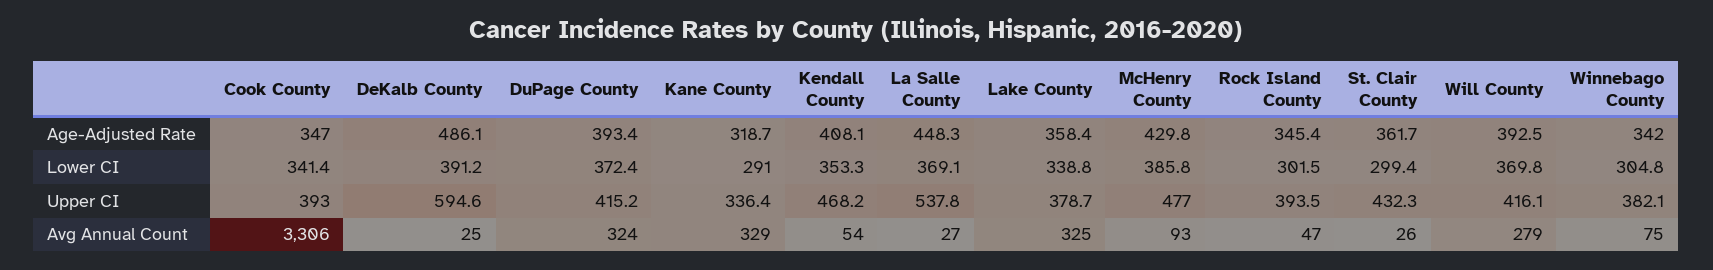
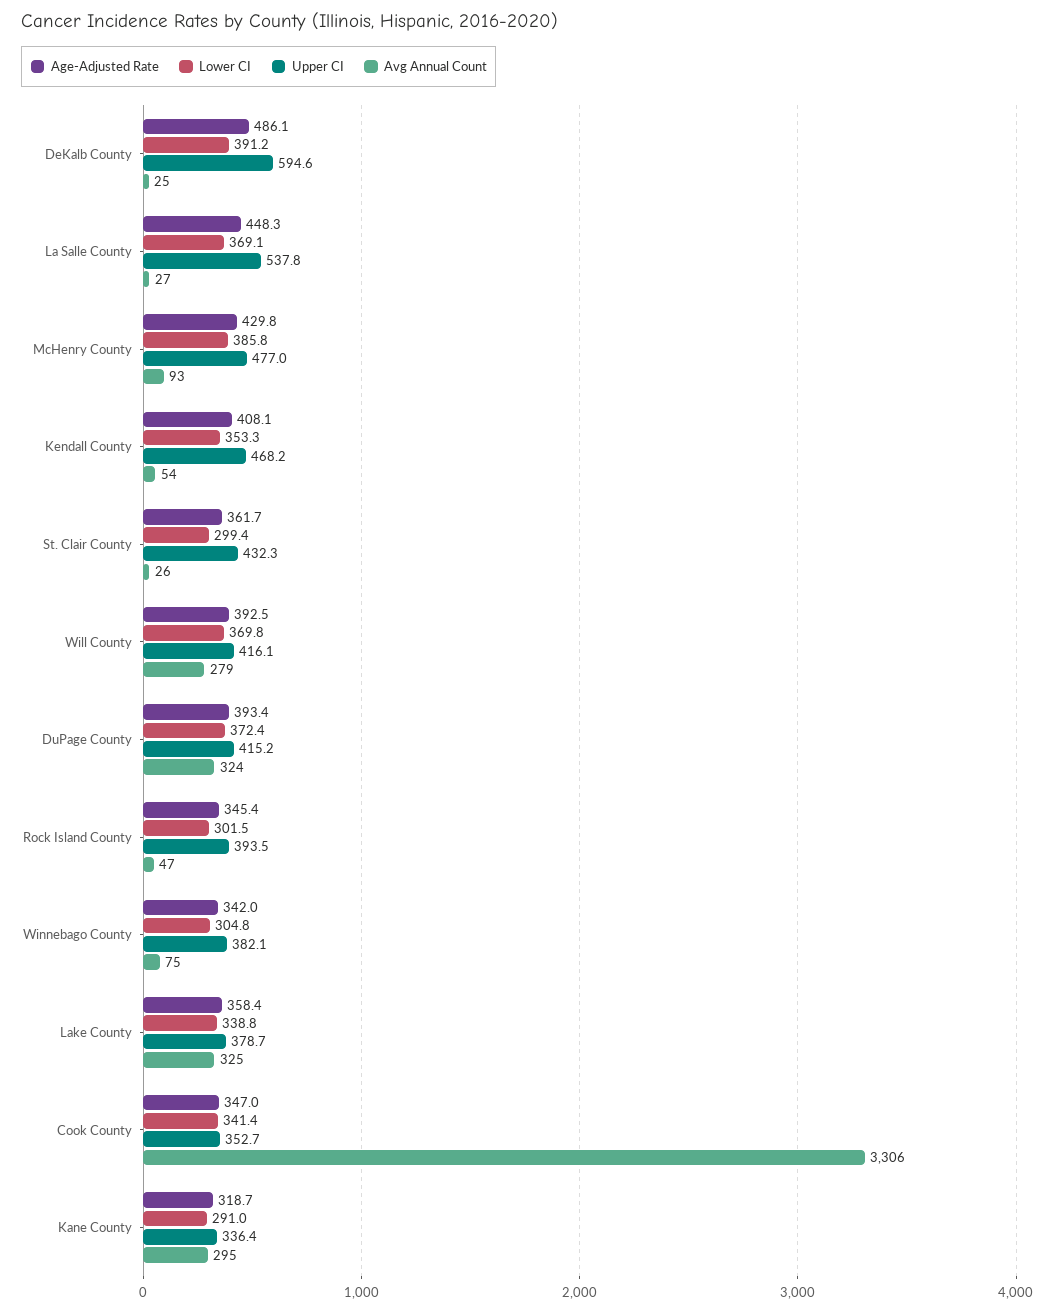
Upper CI, Cook County: 393 -> 352.7
Avg Annual Count, Kane County: 329 -> 295

